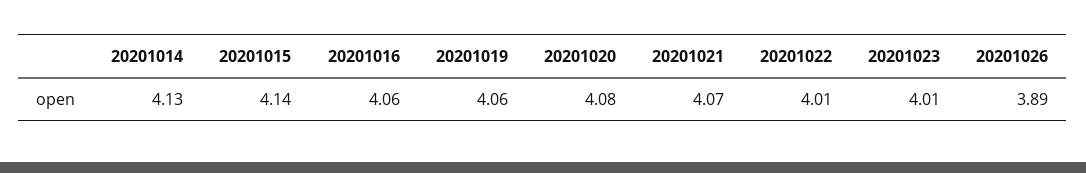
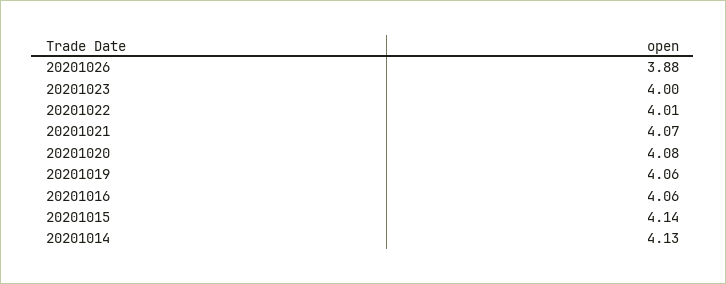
20201023: 4.01 -> 4
20201026: 3.89 -> 3.88

